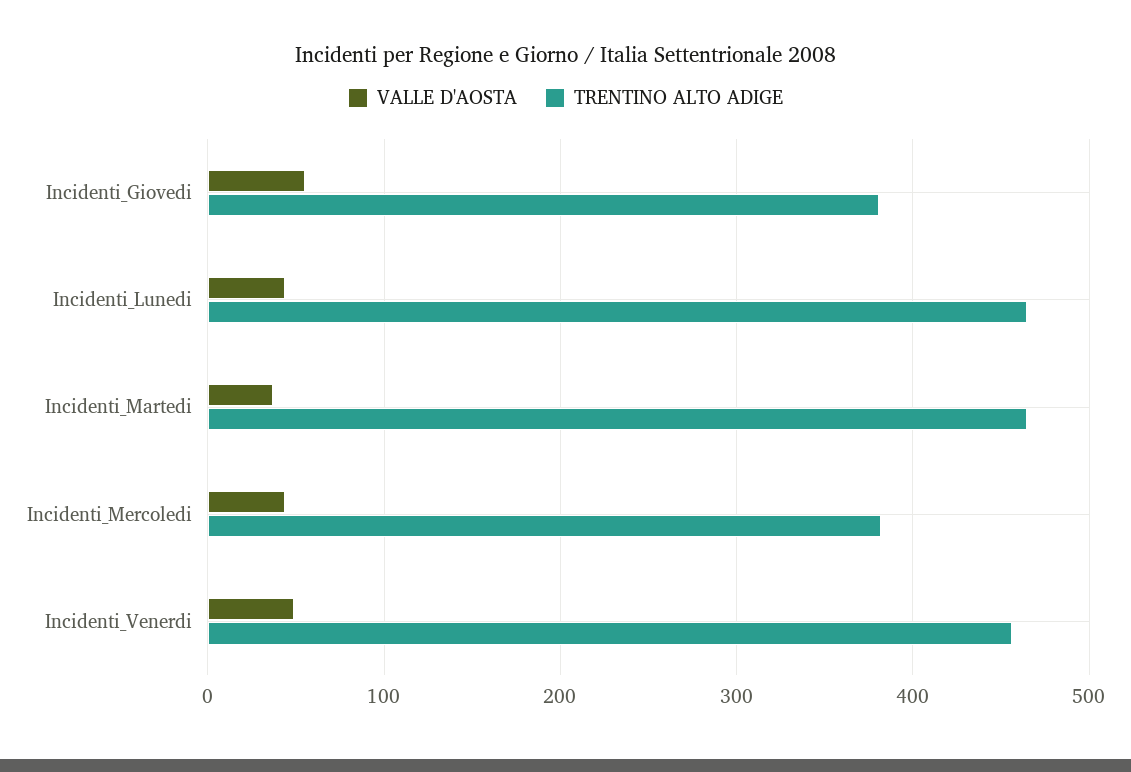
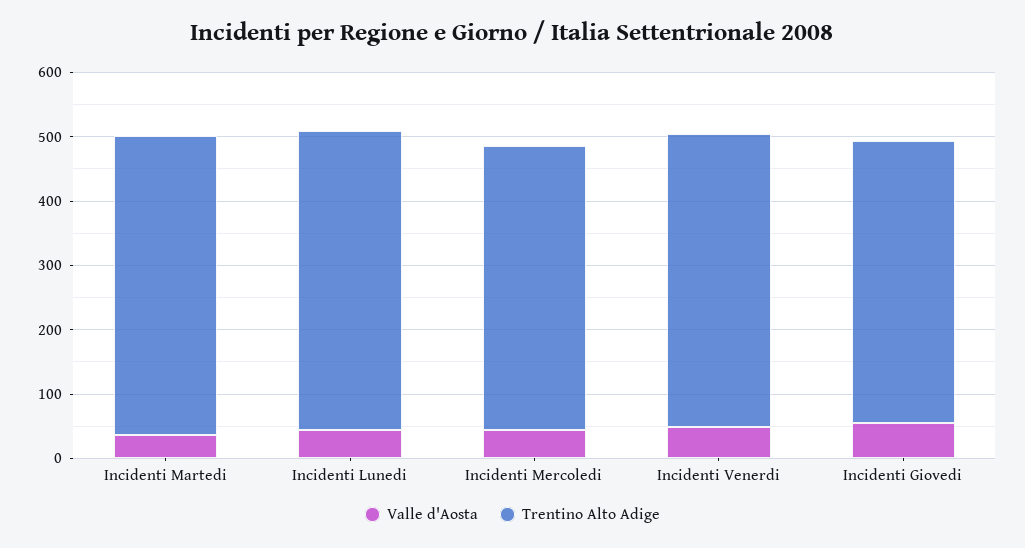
TRENTINO ALTO ADIGE, Incidenti_Giovedi: 380 -> 440
TRENTINO ALTO ADIGE, Incidenti_Mercoledi: 380 -> 440

